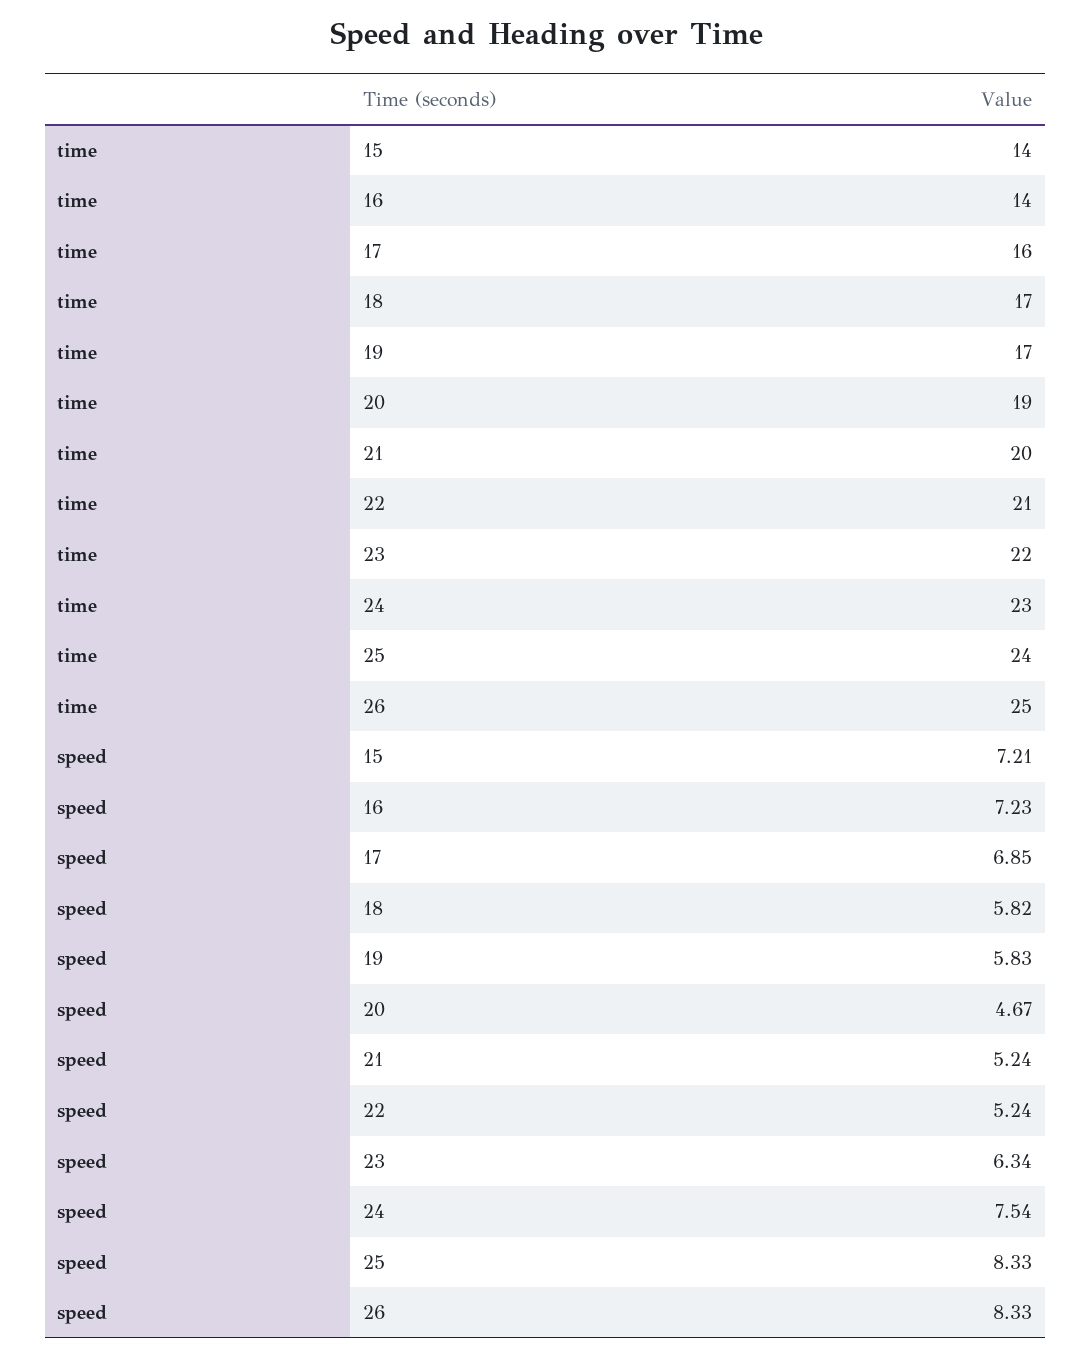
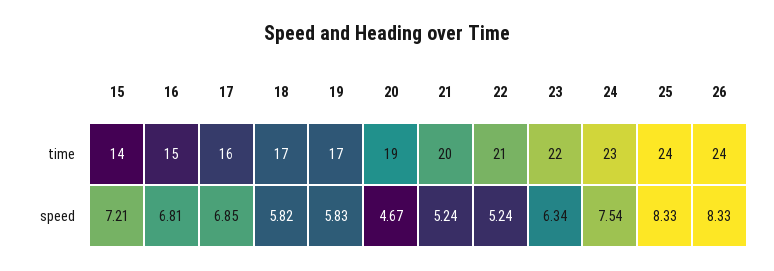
time, 16: 14 -> 15
time, 26: 25 -> 24
speed, 16: 7.23 -> 6.81

